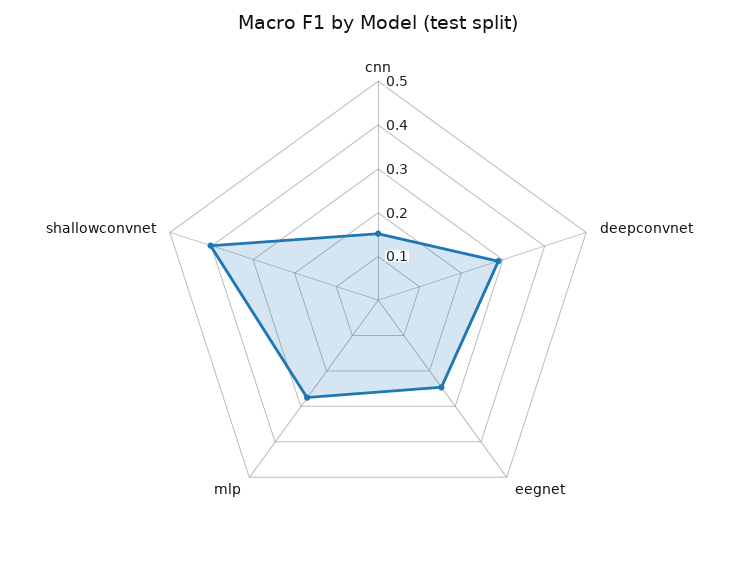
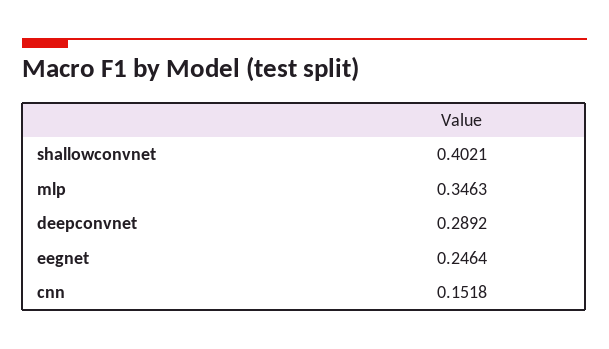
mlp: 0.28 -> 0.3463

